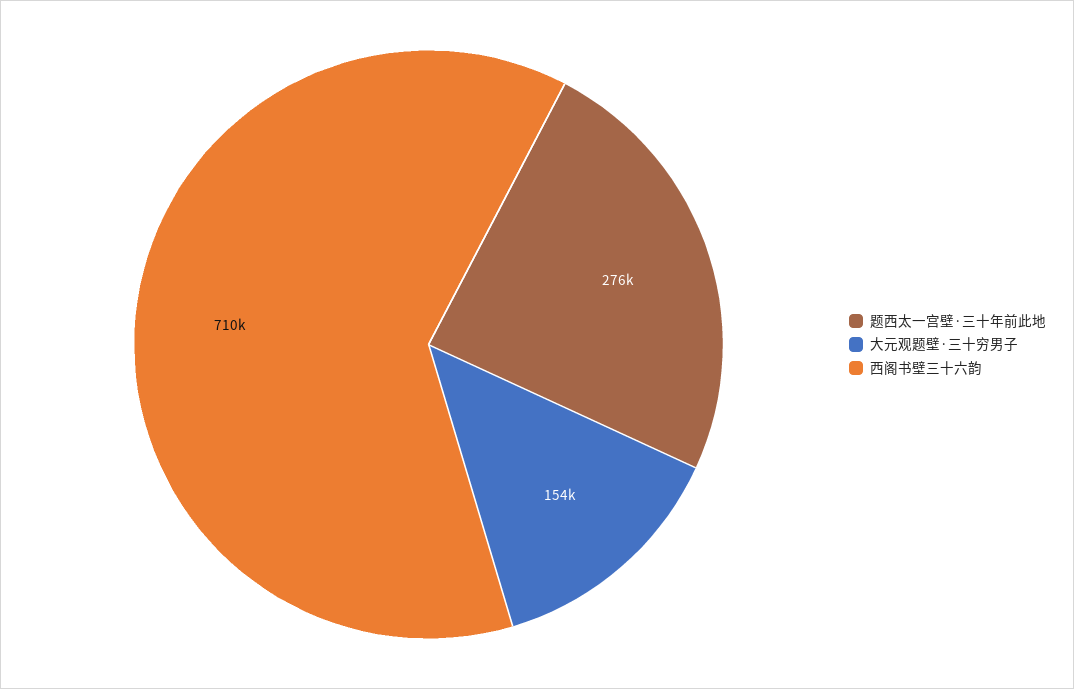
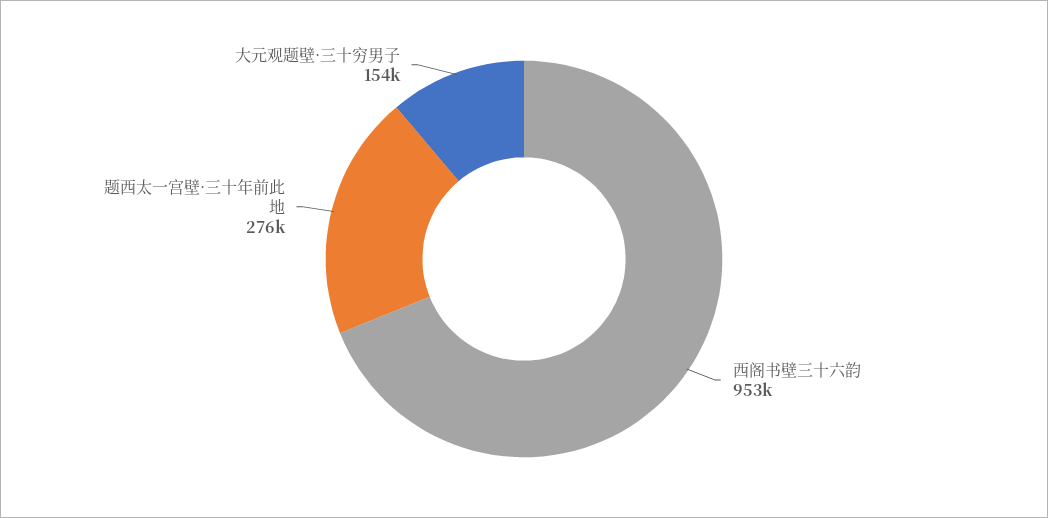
西阁书壁三十六韵: 710000 -> 953000

